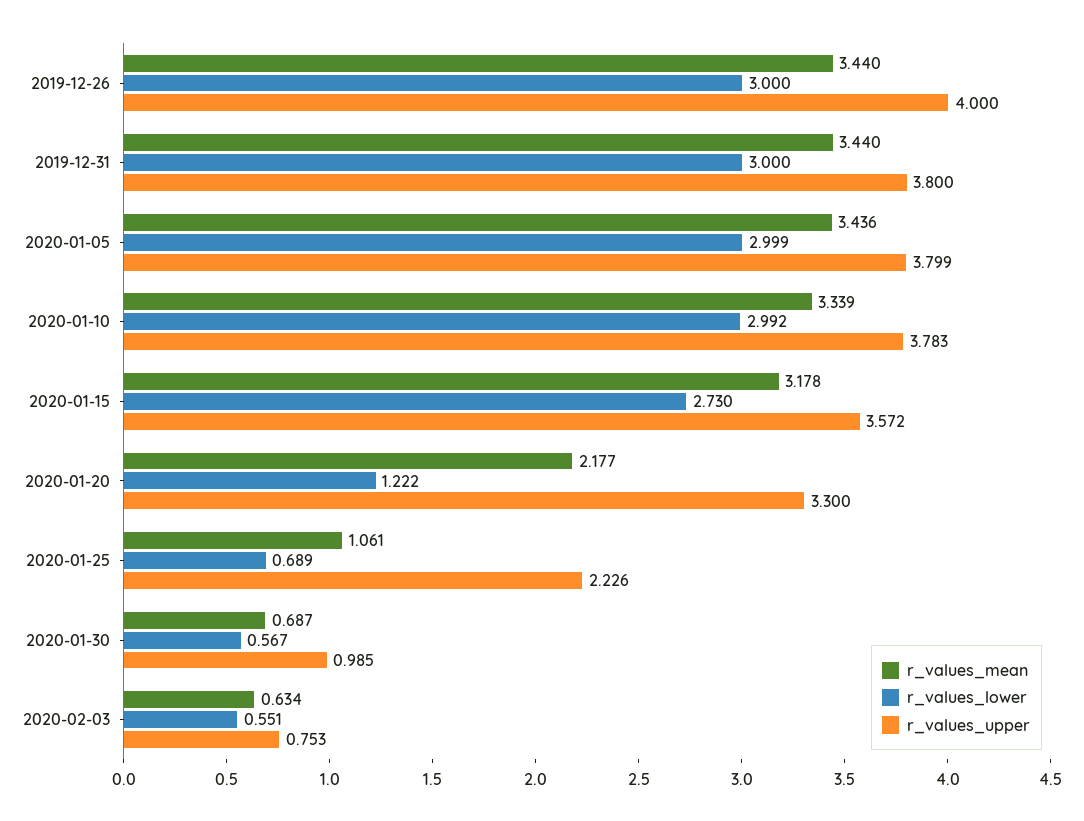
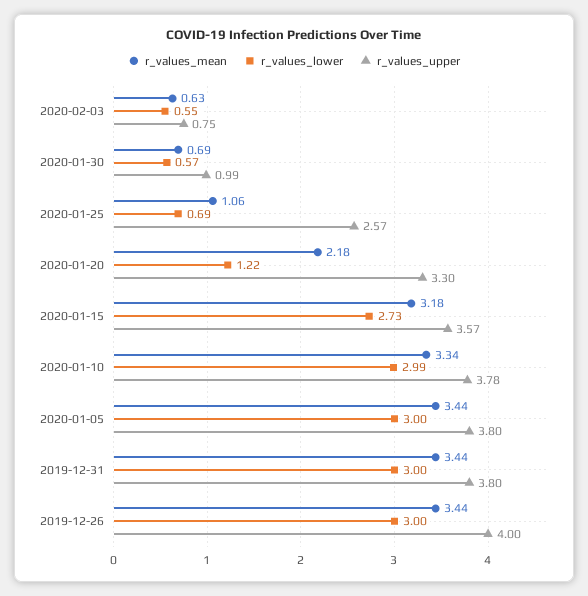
r_values_upper, 2020-01-25: 2.226 -> 2.57

